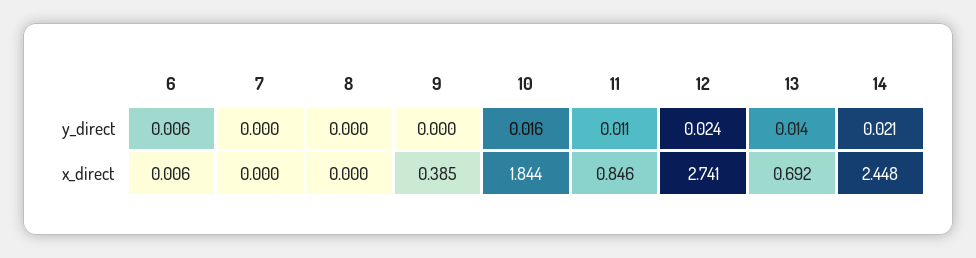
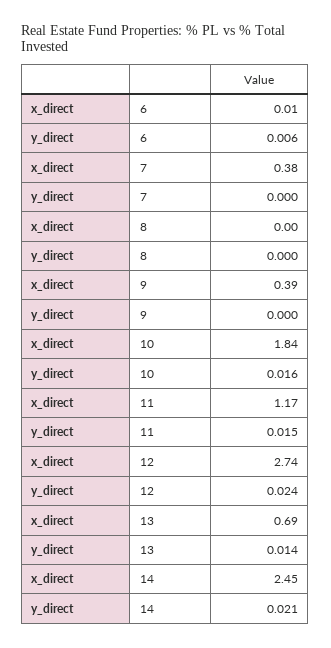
11, y_direct: 0.011 -> 0.015
7, x_direct: 0 -> 0.38
11, x_direct: 0.846 -> 1.17

